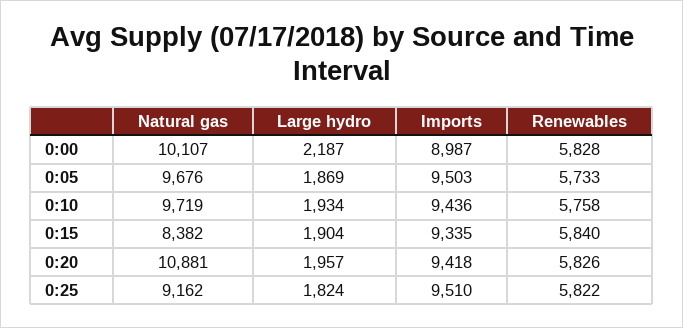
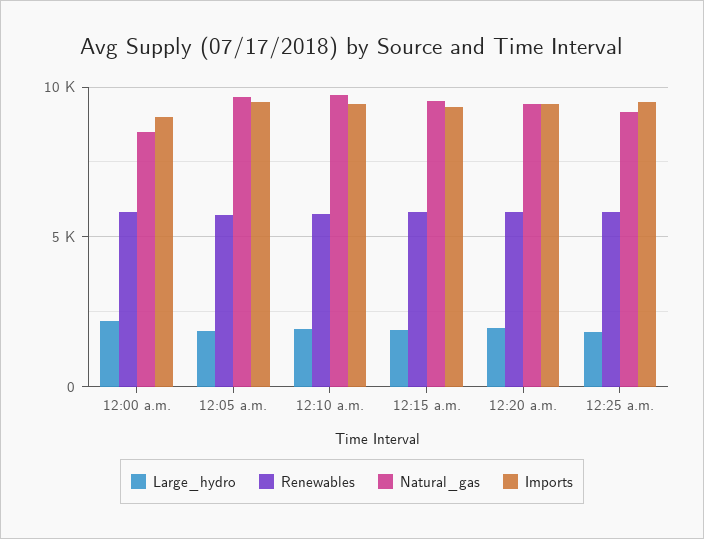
Natural gas, 0:00: 10107 -> 8500
Natural gas, 0:15: 8382 -> 9500
Natural gas, 0:20: 10881 -> 9500

